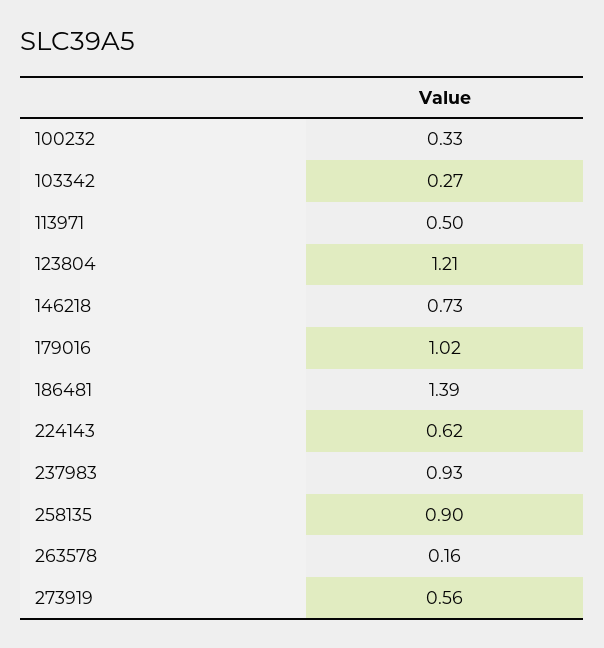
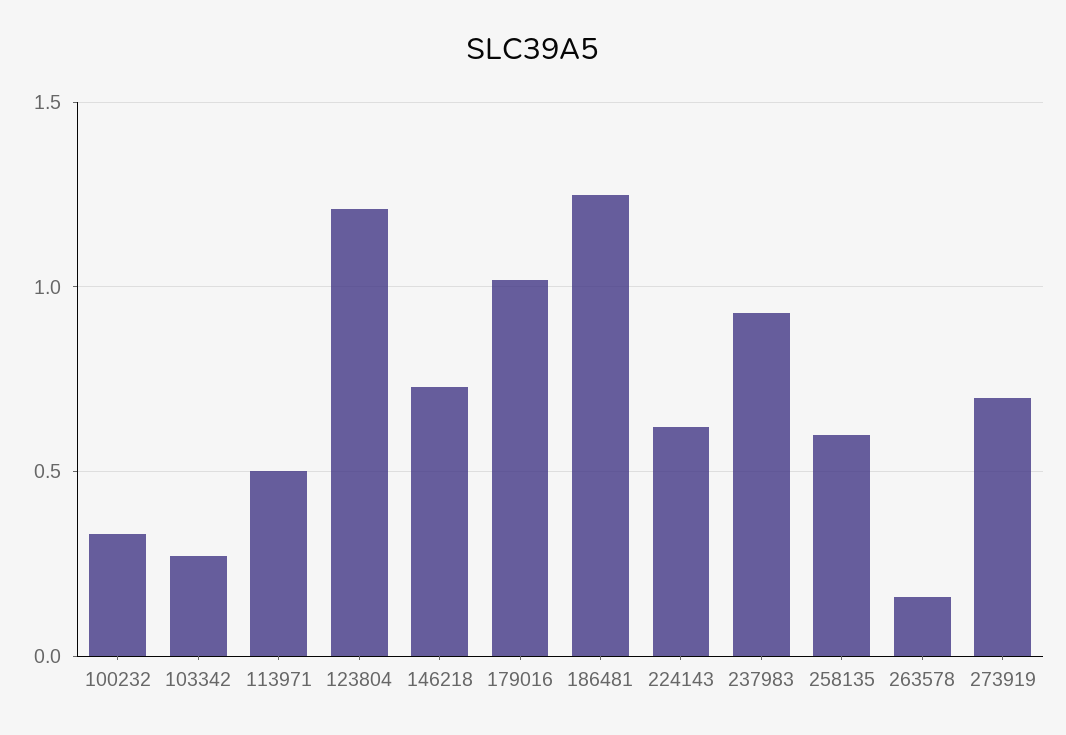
186481: 1.39 -> 1.25
258135: 0.9 -> 0.6
273919: 0.56 -> 0.7

